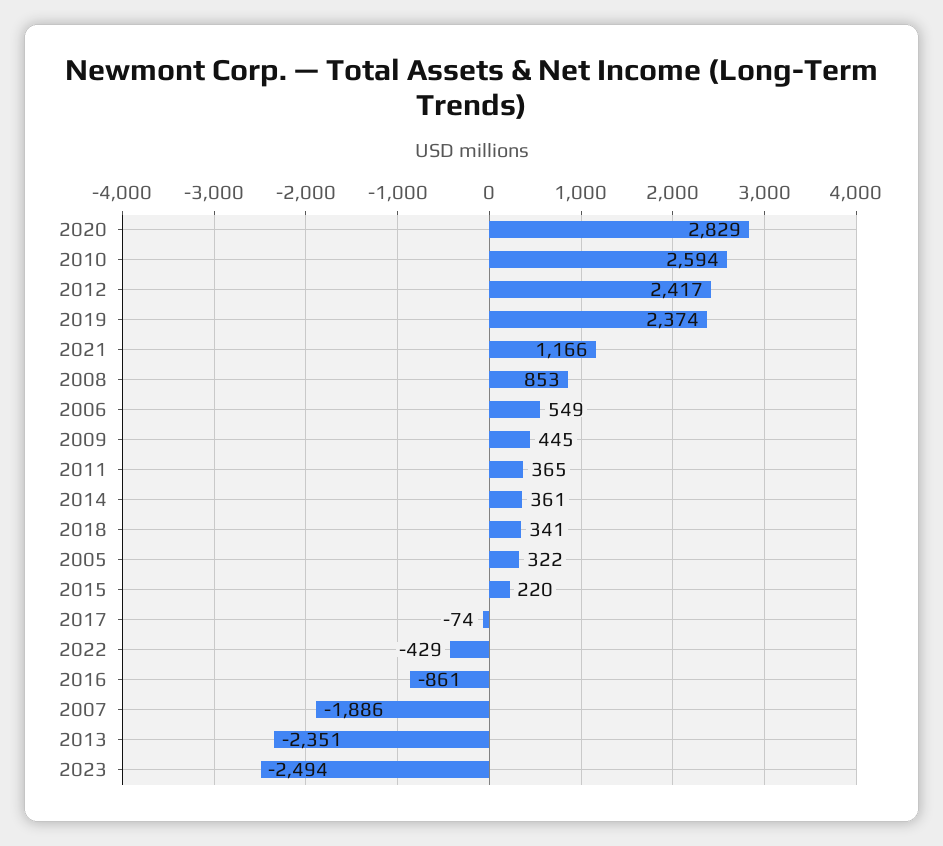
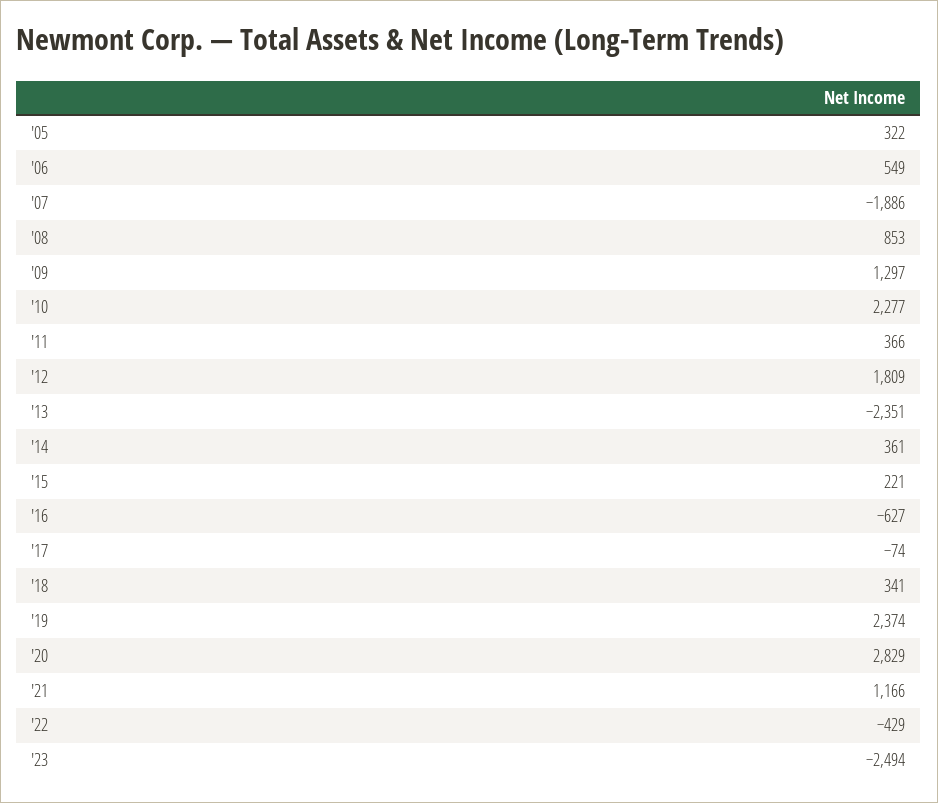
2010: 2594 -> 2277
2012: 2417 -> 1809
2009: 445 -> 1297
2011: 365 -> 366
2015: 220 -> 221
2016: -861 -> -627

